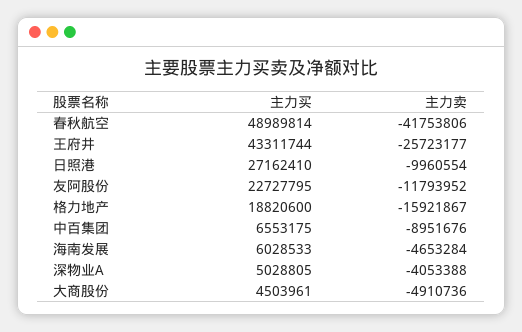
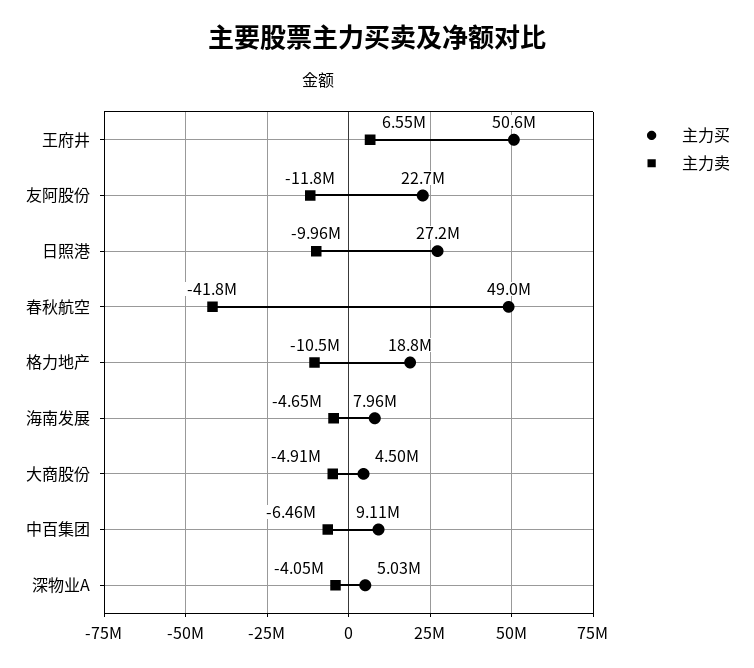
主力买, 王府井: 43311744 -> 50600000
主力卖, 王府井: -25723177 -> 6550000
主力卖, 格力地产: -15921867 -> -10500000
主力买, 中百集团: 6553175 -> 9110000
主力卖, 中百集团: -8951676 -> -6460000
主力买, 海南发展: 6028533 -> 7960000

